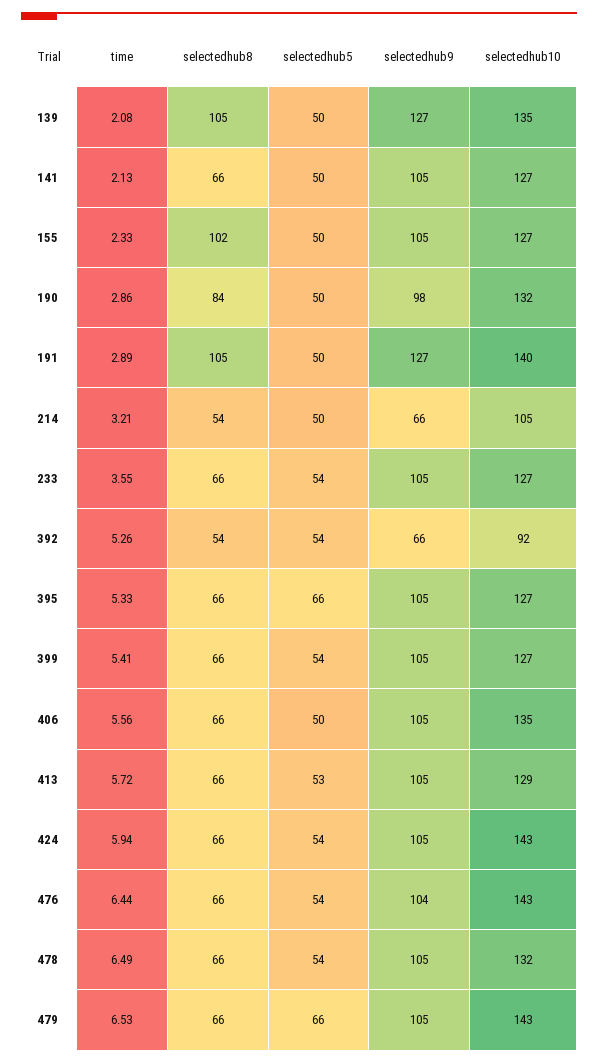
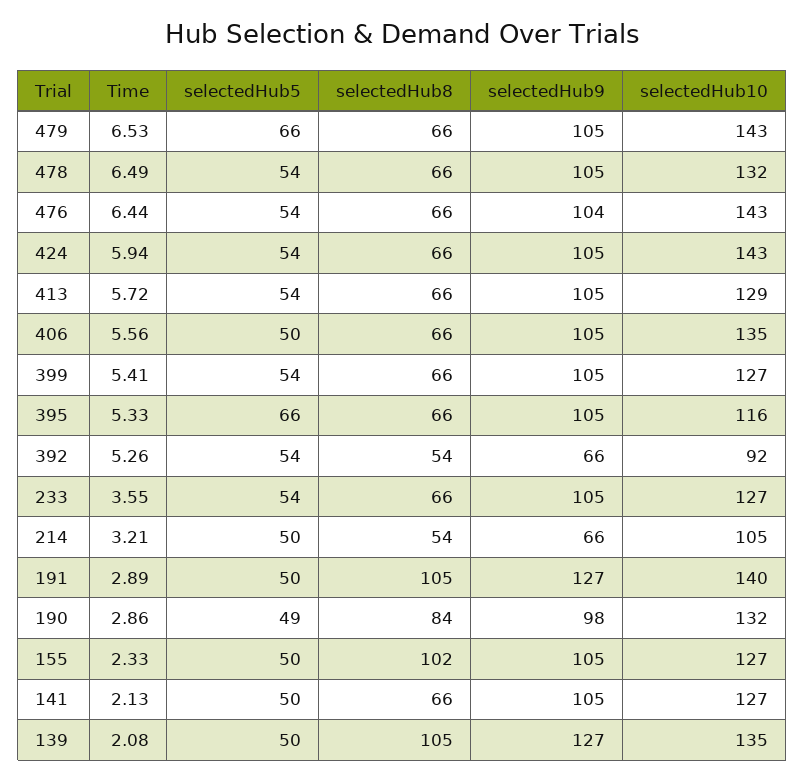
selectedhub5, 190: 50 -> 49
selectedhub10, 395: 127 -> 116
selectedhub5, 413: 53 -> 54

